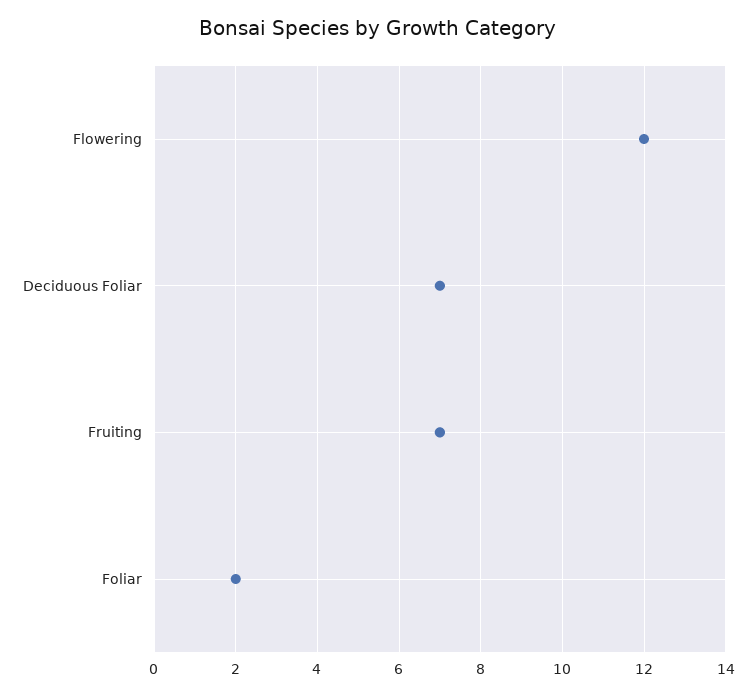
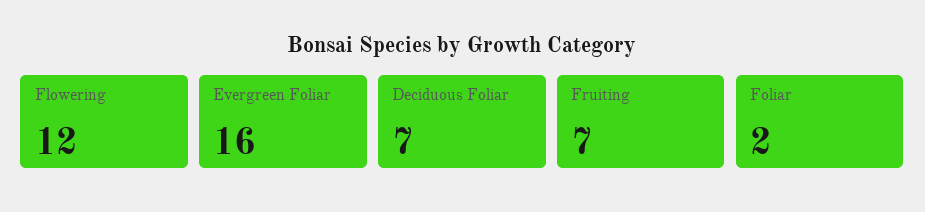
Evergreen Foliar: none -> 16

